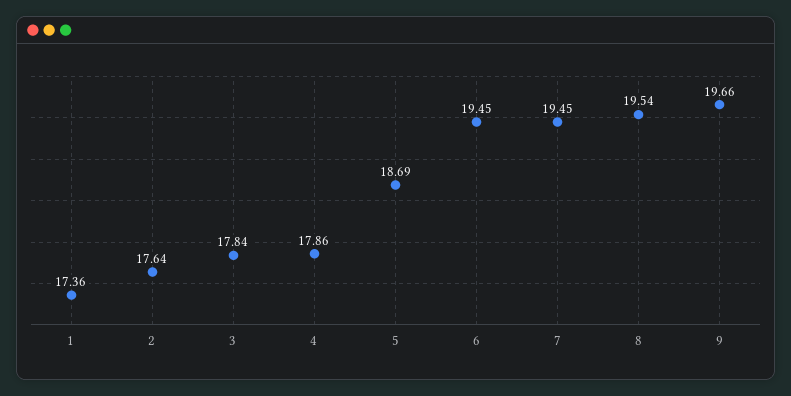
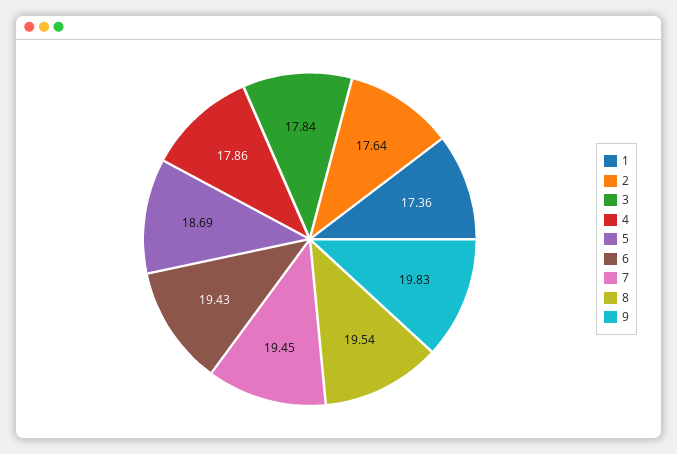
6: 19.45 -> 19.43
9: 19.66 -> 19.83

